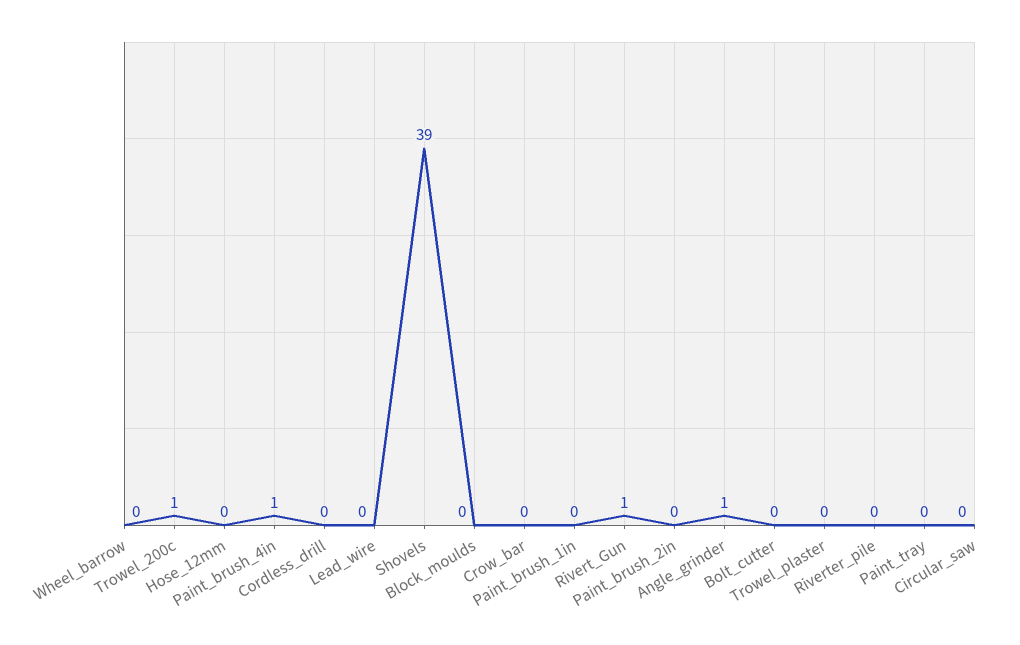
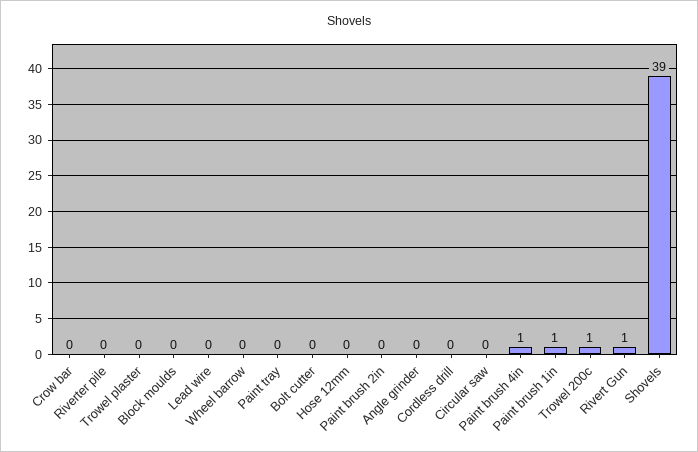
Paint_brush_1in: 0 -> 1
Angle_grinder: 1 -> 0

